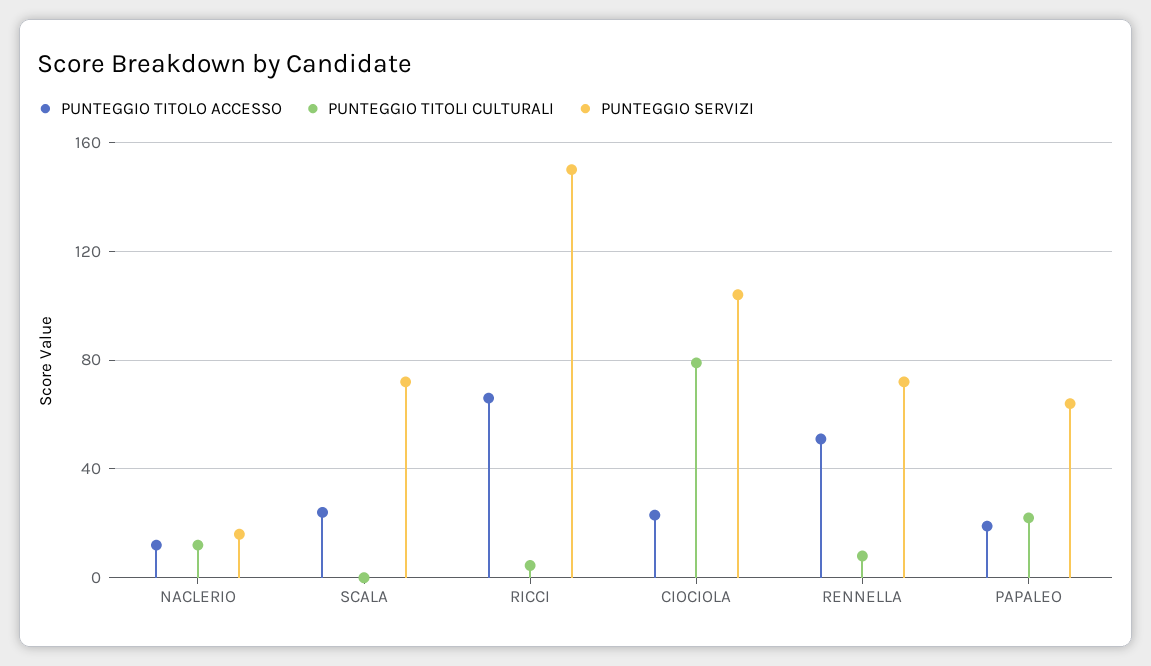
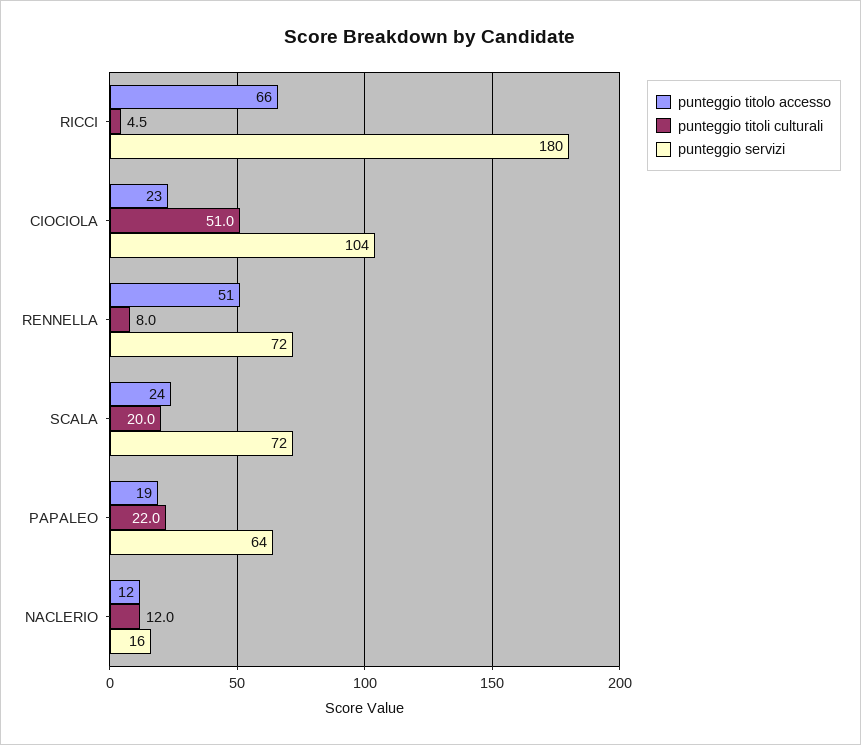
PUNTEGGIO TITOLI CULTURALI, SCALA: 0 -> 20
PUNTEGGIO SERVIZI, RICCI: 150 -> 180
PUNTEGGIO TITOLI CULTURALI, CIOCIOLA: 80 -> 51

